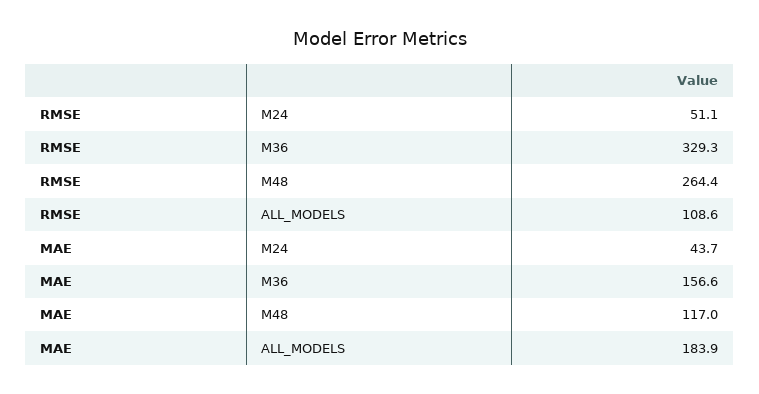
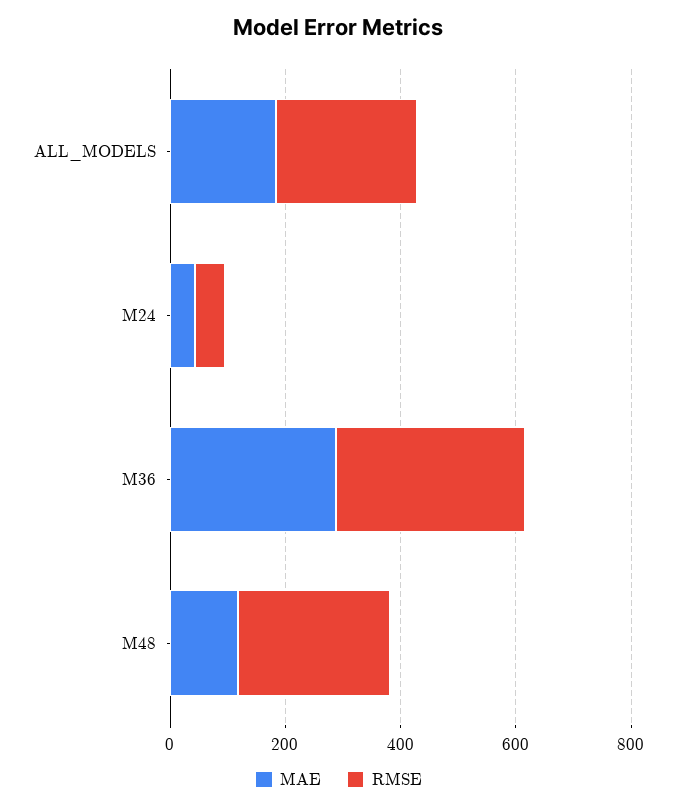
RMSE, ALL_MODELS: 108.6 -> 250
MAE, M36: 156.6 -> 300

